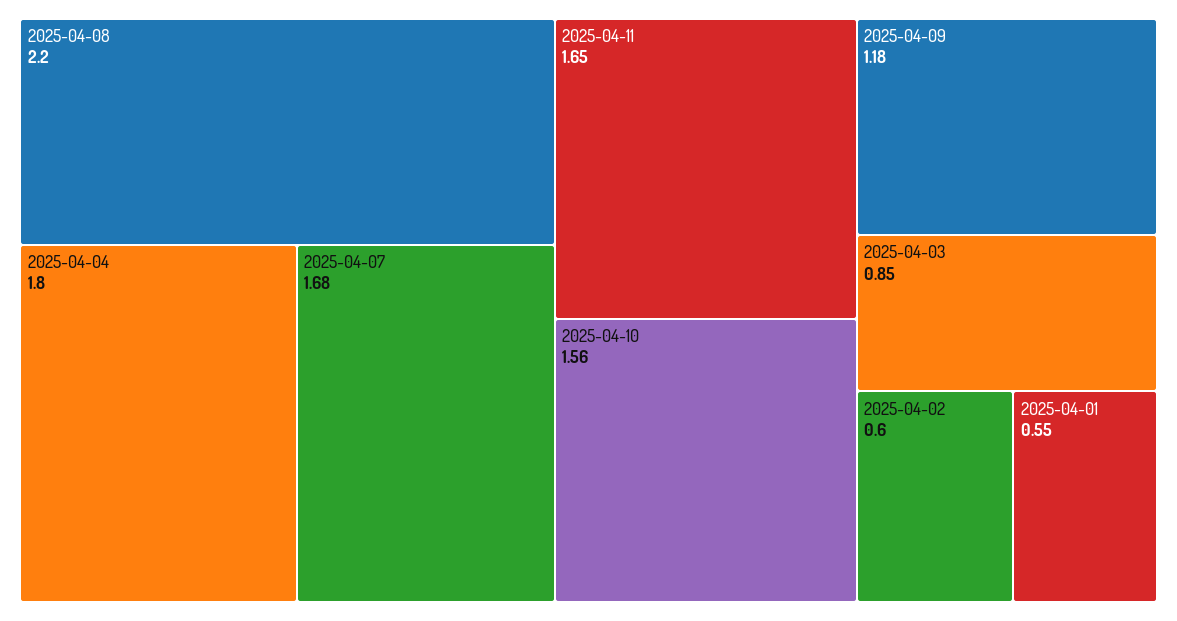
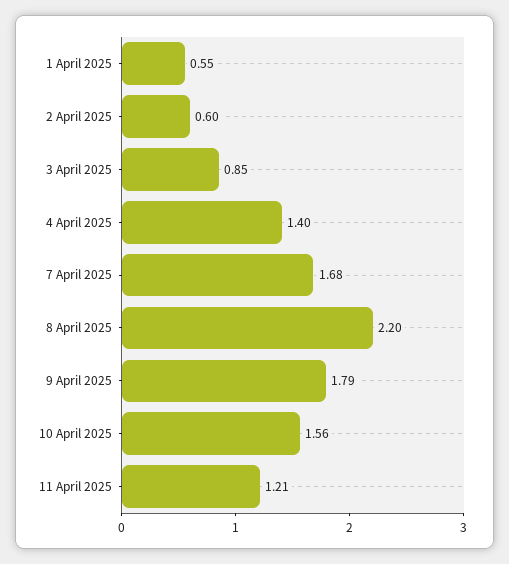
2025-04-04: 1.8 -> 1.4
2025-04-11: 1.65 -> 1.21
2025-04-09: 1.18 -> 1.79

